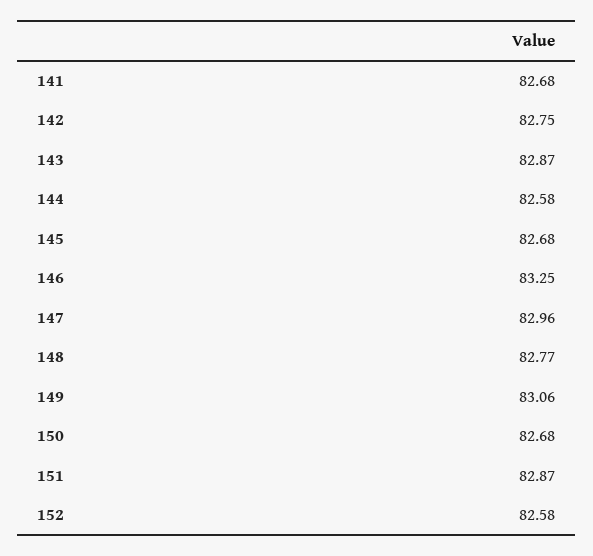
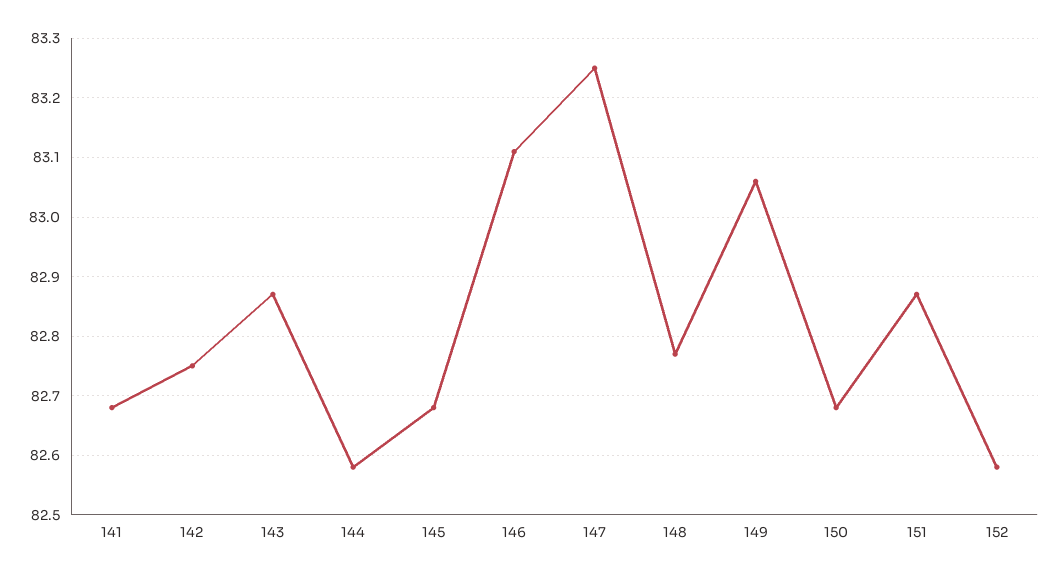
146: 83.25 -> 83.1
147: 82.96 -> 83.25

